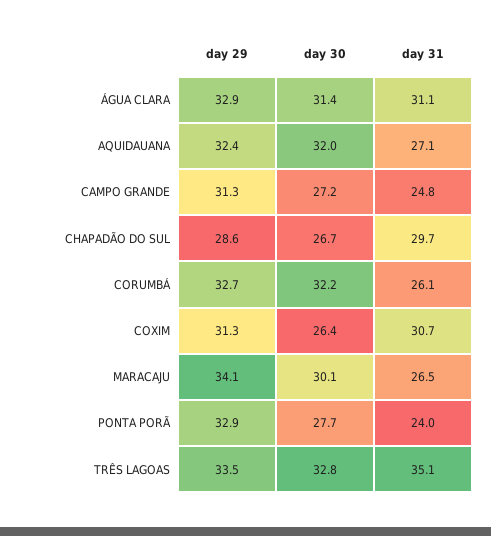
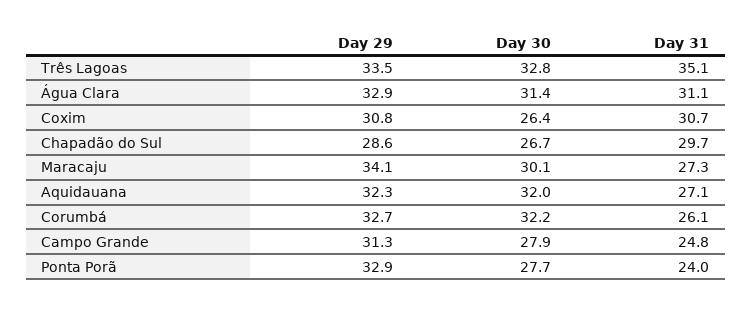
day 29, AQUIDAUANA: 32.4 -> 32.3
day 30, CAMPO GRANDE: 27.2 -> 27.9
day 29, COXIM: 31.3 -> 30.8
day 31, MARACAJU: 26.5 -> 27.3

